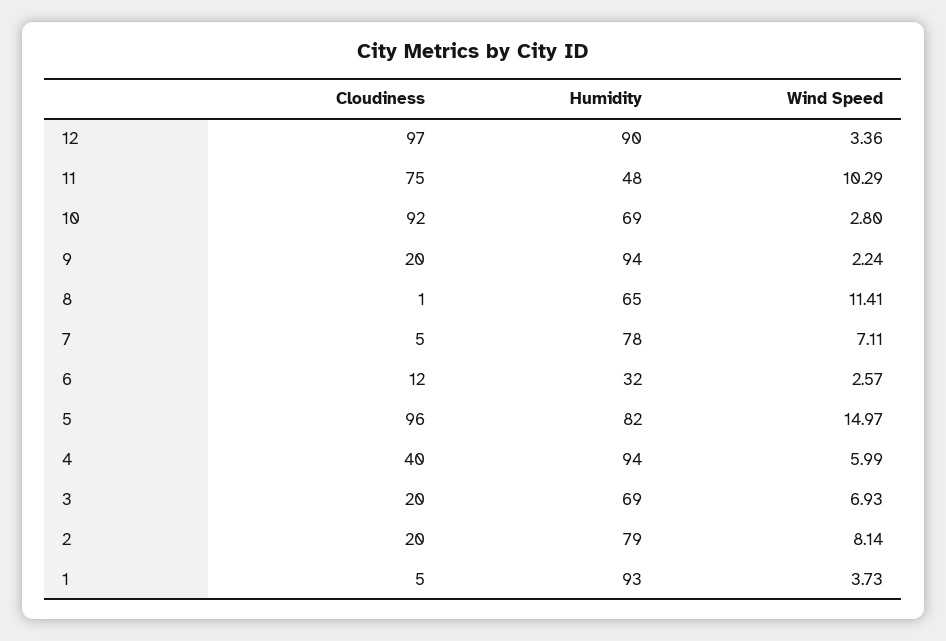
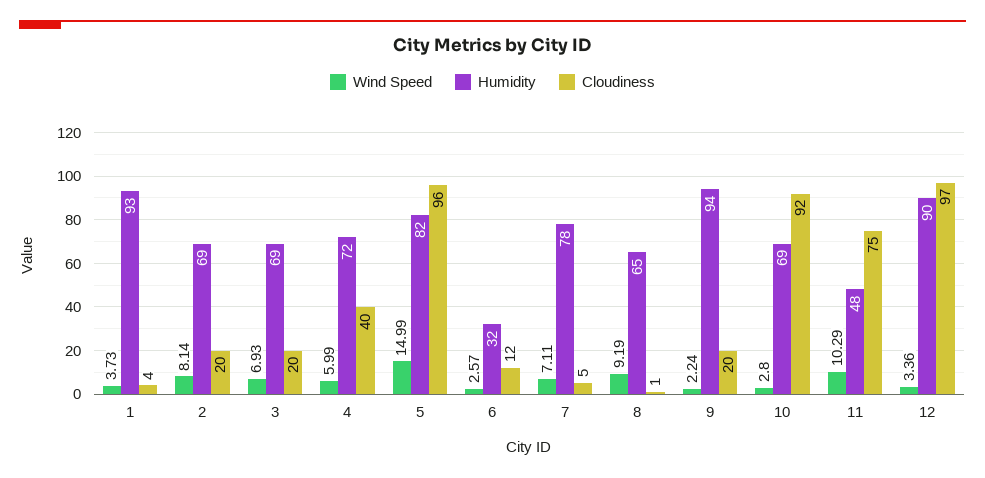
Wind Speed, 8: 11.41 -> 9.19
Wind Speed, 5: 14.97 -> 14.99
Humidity, 4: 94 -> 72
Humidity, 2: 79 -> 69
Cloudiness, 1: 5 -> 4

